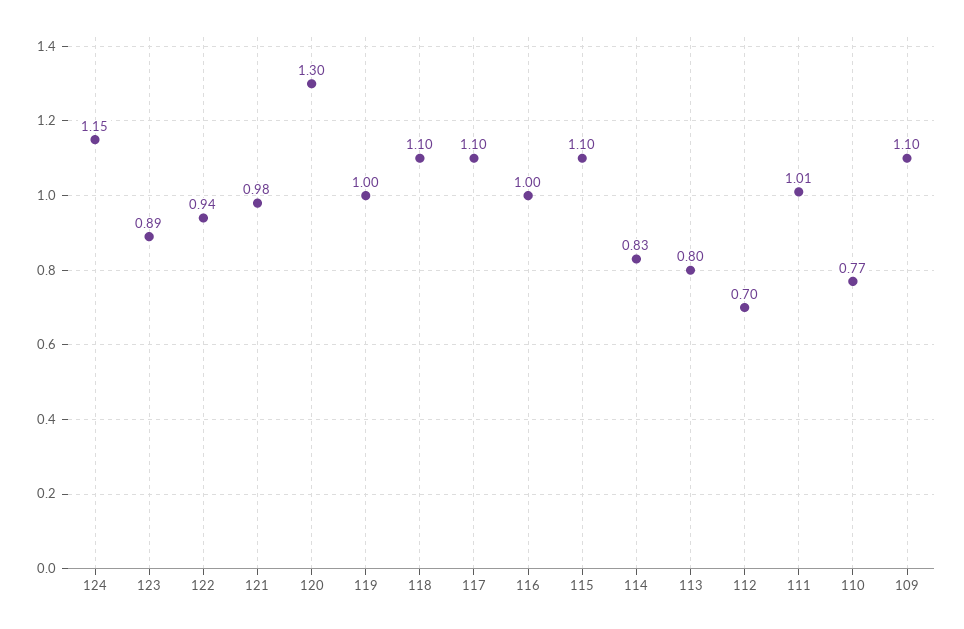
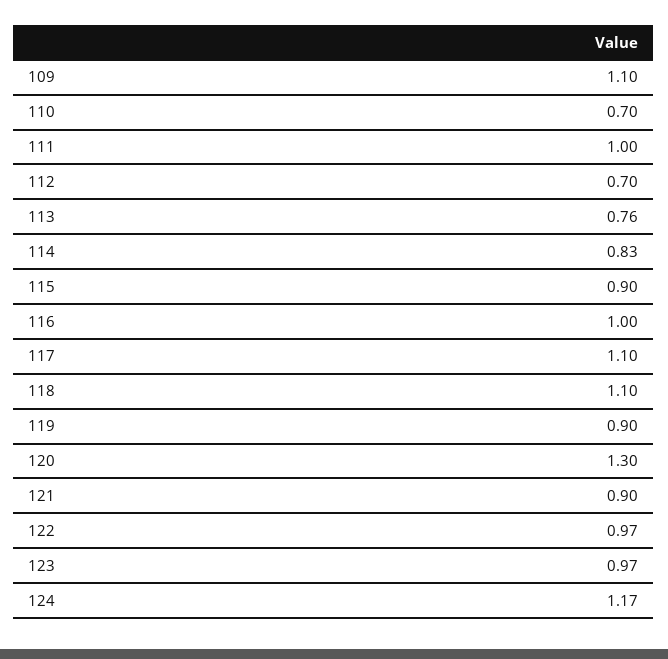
124: 1.15 -> 1.17
123: 0.89 -> 0.97
122: 0.94 -> 0.97
121: 0.98 -> 0.9
119: 1 -> 0.9
115: 1.1 -> 0.9
113: 0.8 -> 0.76
111: 1.01 -> 1
110: 0.77 -> 0.7

